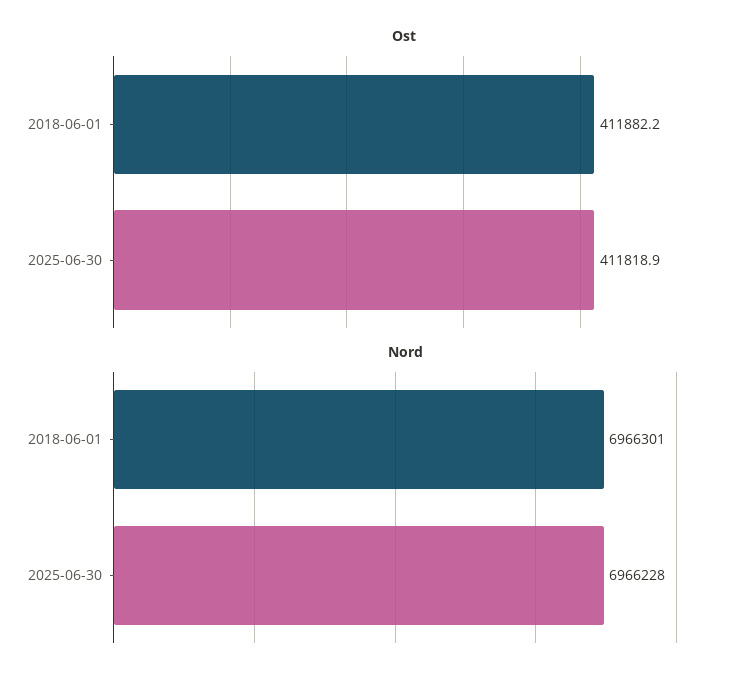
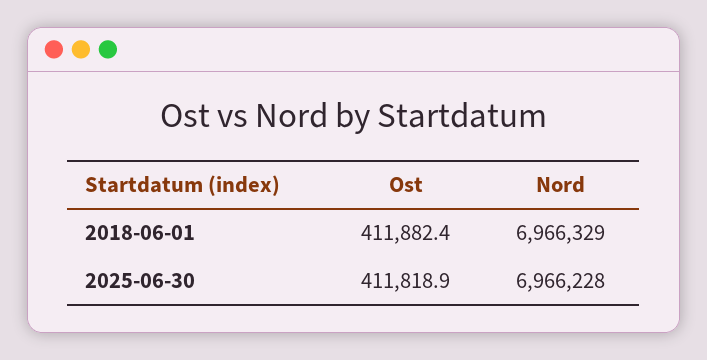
Ost, 2018-06-01: 411882.2 -> 411882.4
Nord, 2018-06-01: 6966301 -> 6966329

